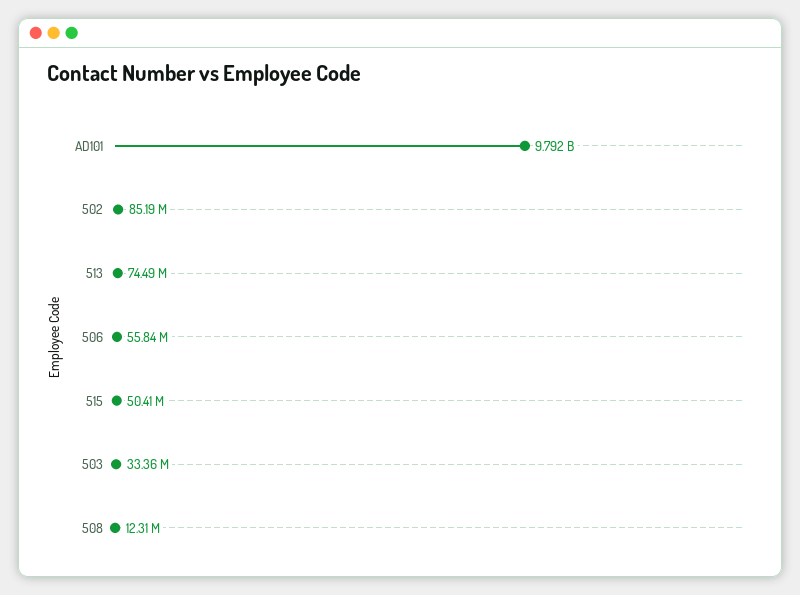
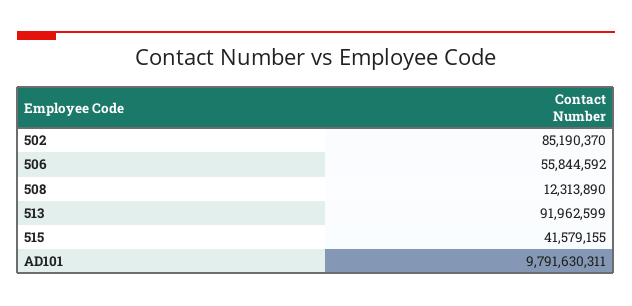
513: 74490000 -> 91962599
515: 50410000 -> 41579155
503: 33360000 -> none

